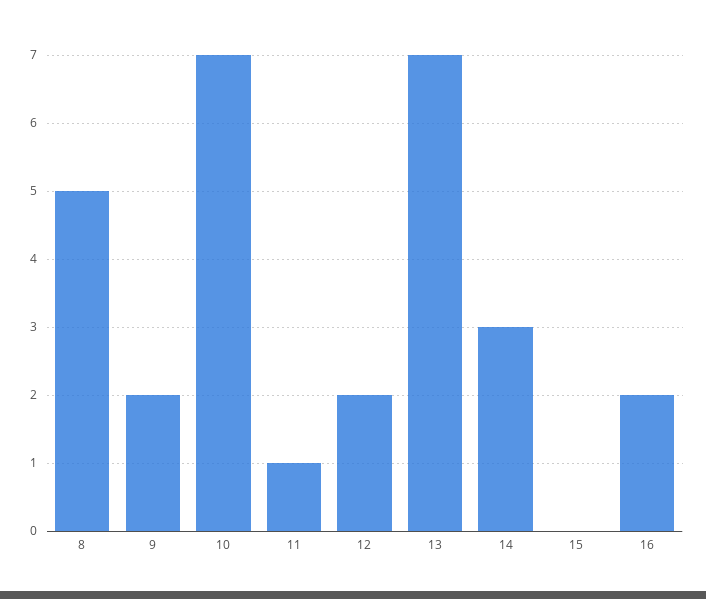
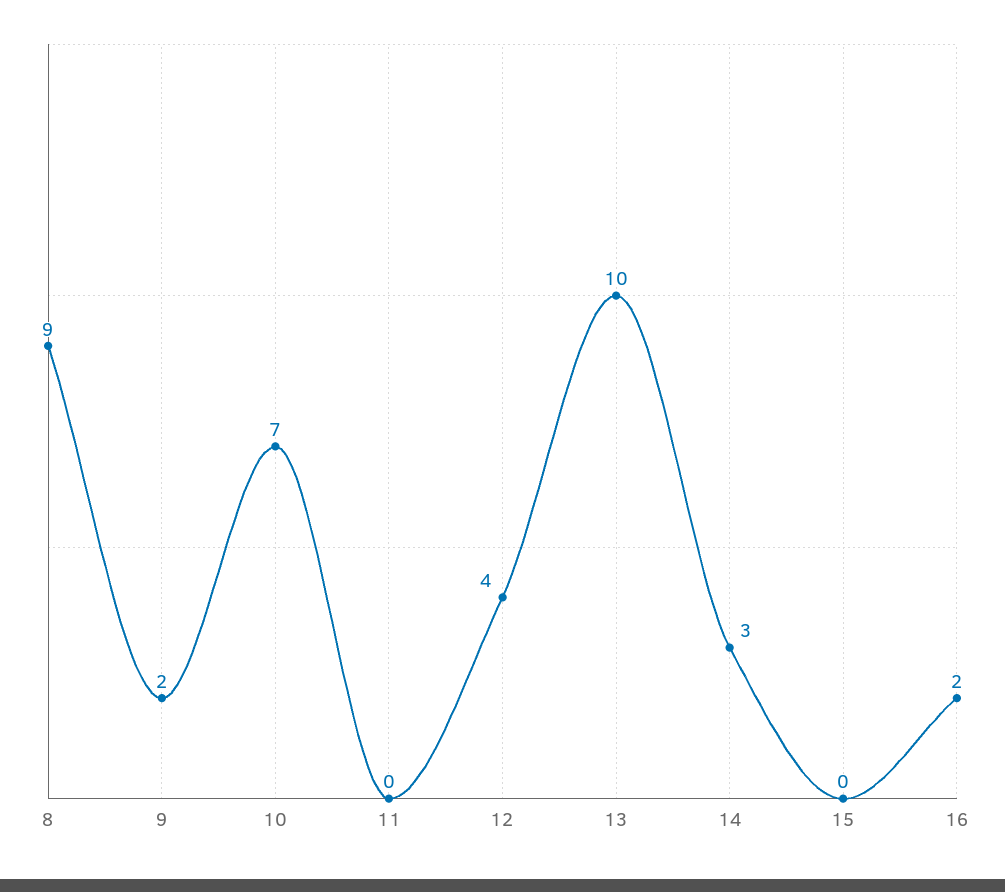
8: 5 -> 9
11: 1 -> 0
12: 2 -> 4
13: 7 -> 10

